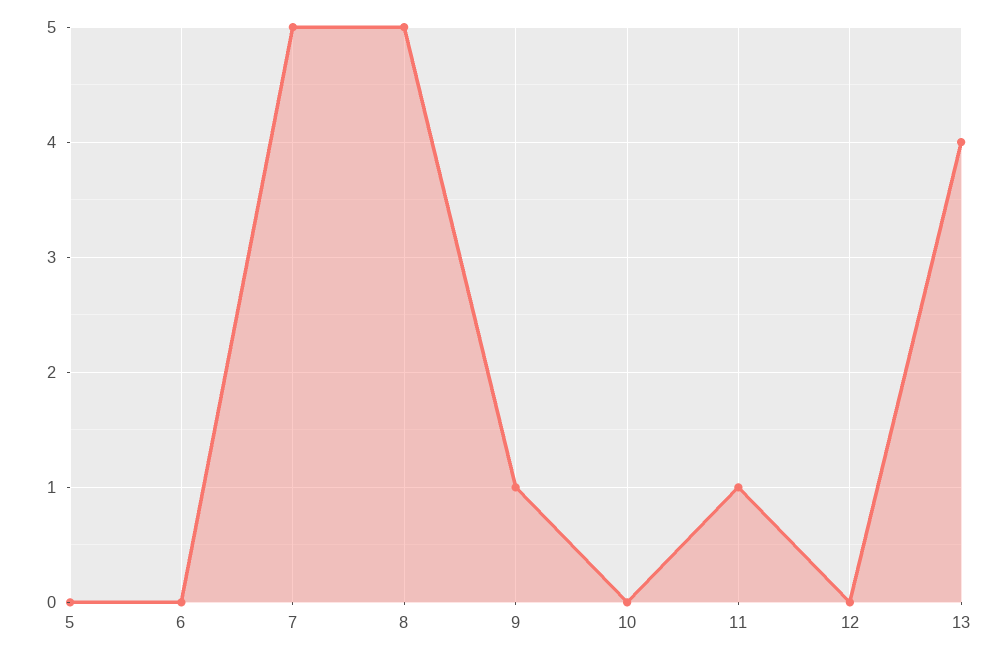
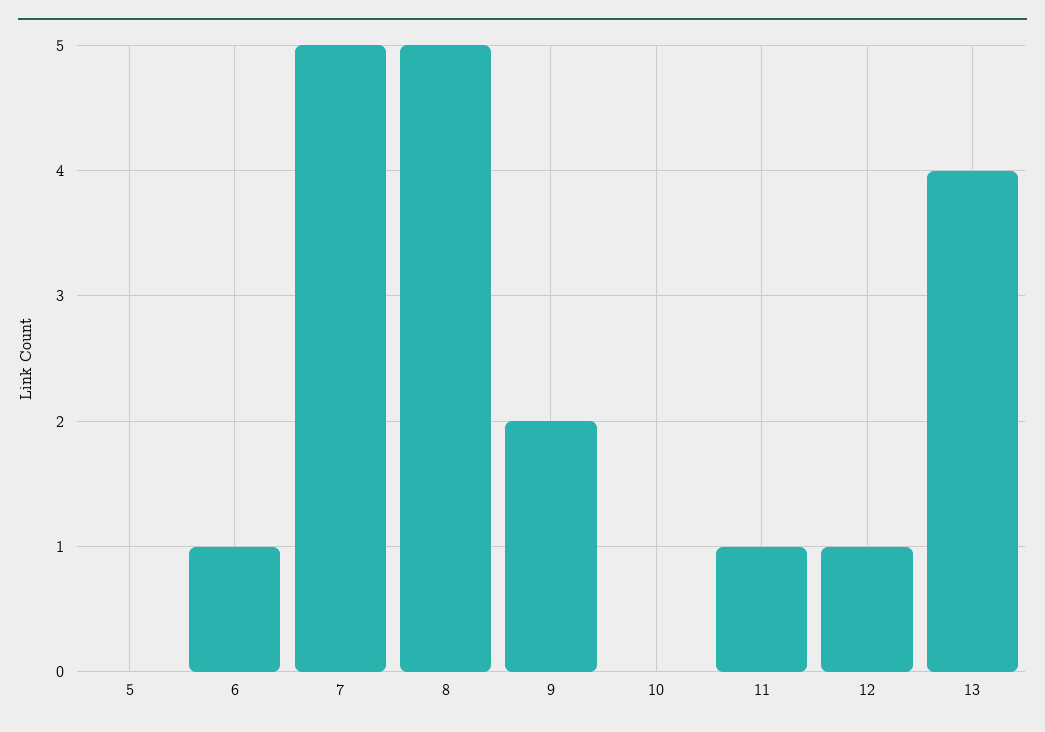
6: 0 -> 1
9: 1 -> 2
12: 0 -> 1

